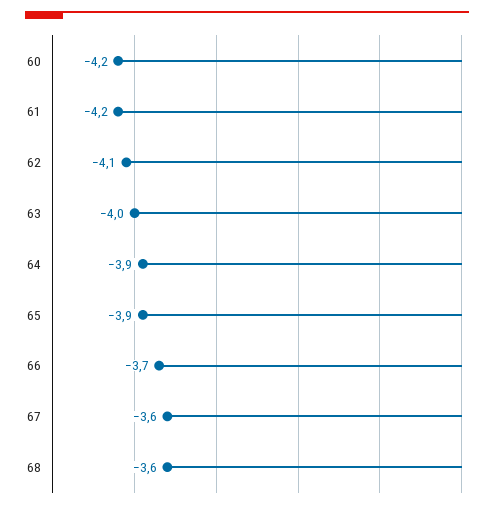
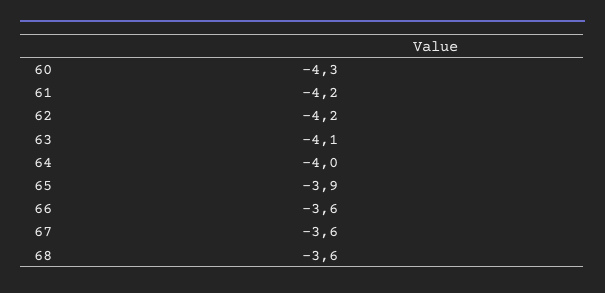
60: -4.2 -> -4.3
62: -4.1 -> -4.2
63: -4 -> -4.1
64: -3.9 -> -4
66: -3.7 -> -3.6

